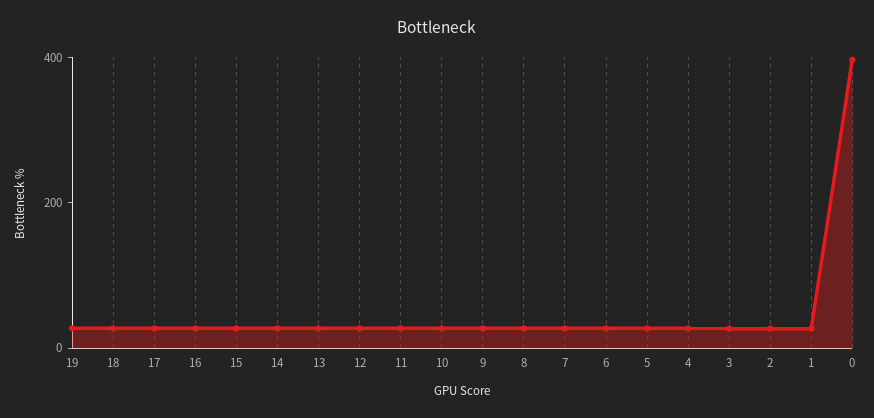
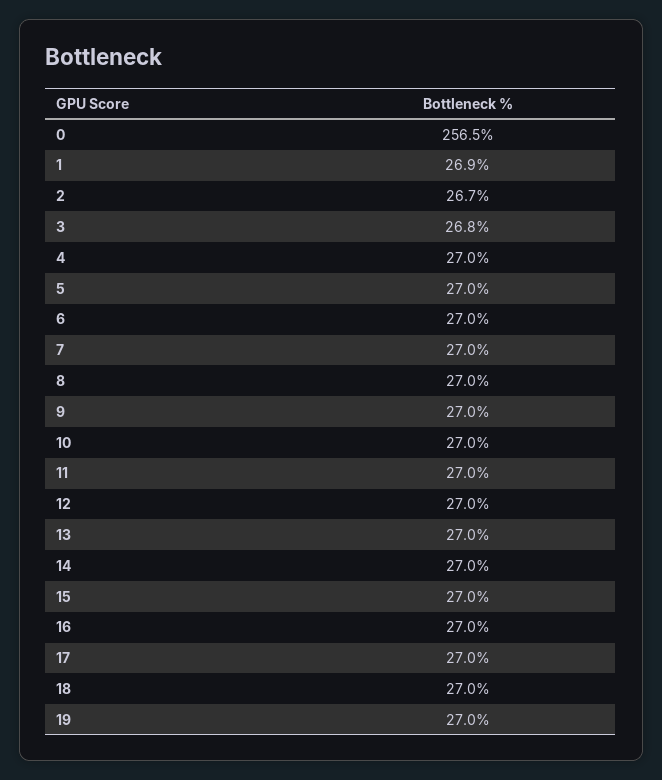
0: 400 -> 256.5

